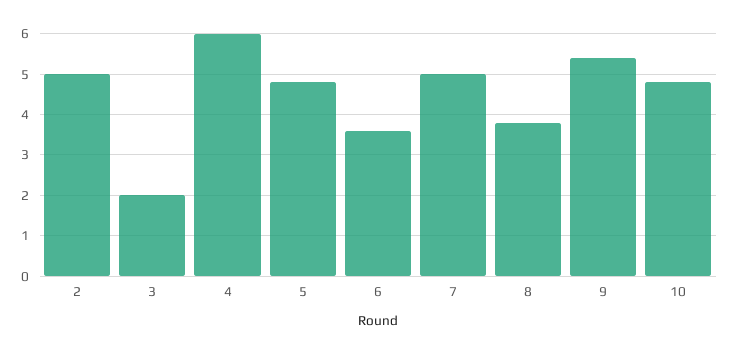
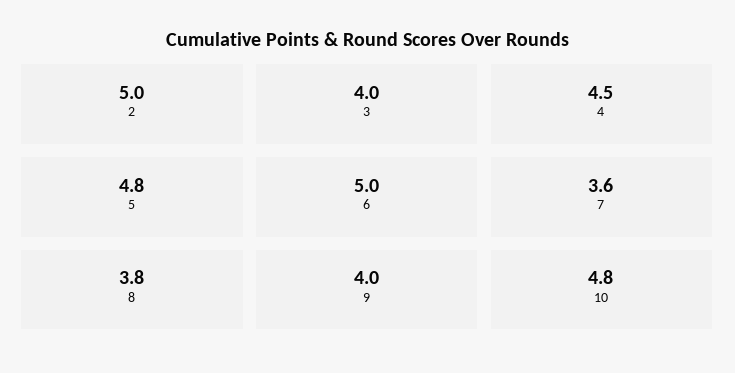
3: 2 -> 4
4: 6 -> 4.5
6: 3.5 -> 5
7: 5 -> 3.6
9: 5.5 -> 4

